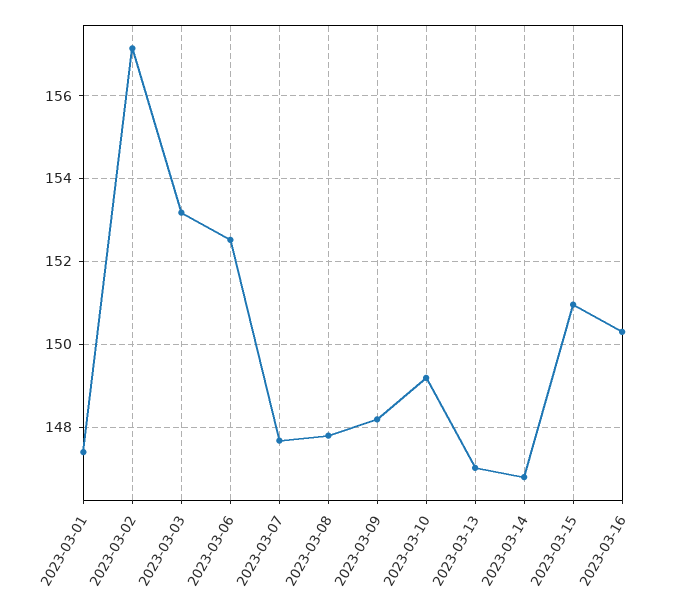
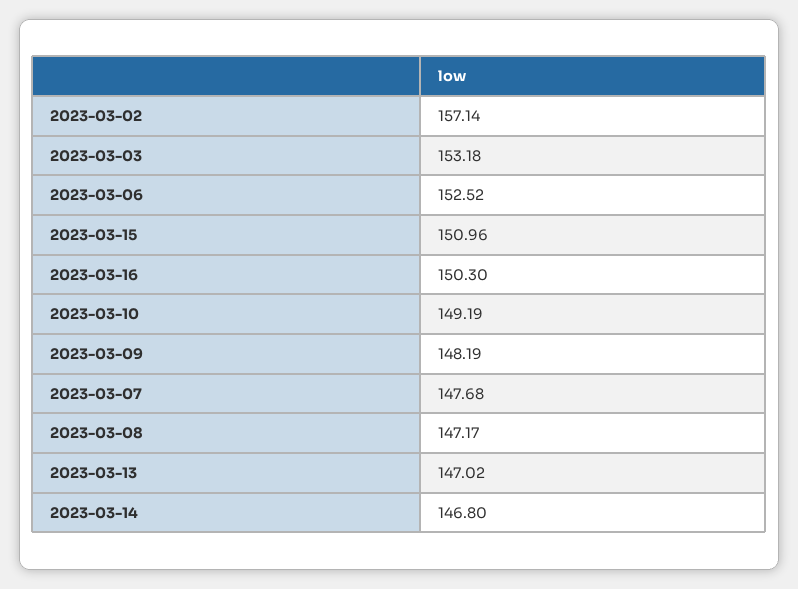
2023-03-01: 147.4 -> none
2023-03-08: 147.8 -> 147.17

